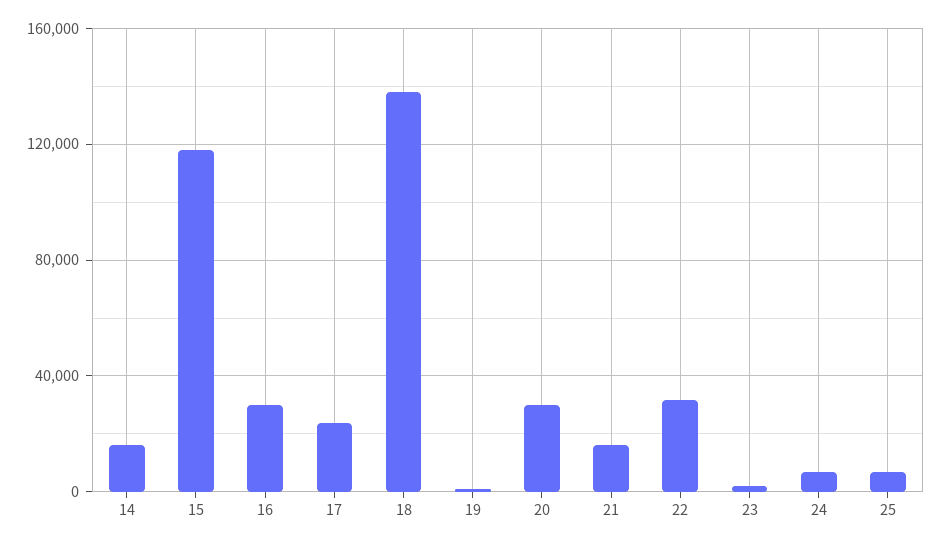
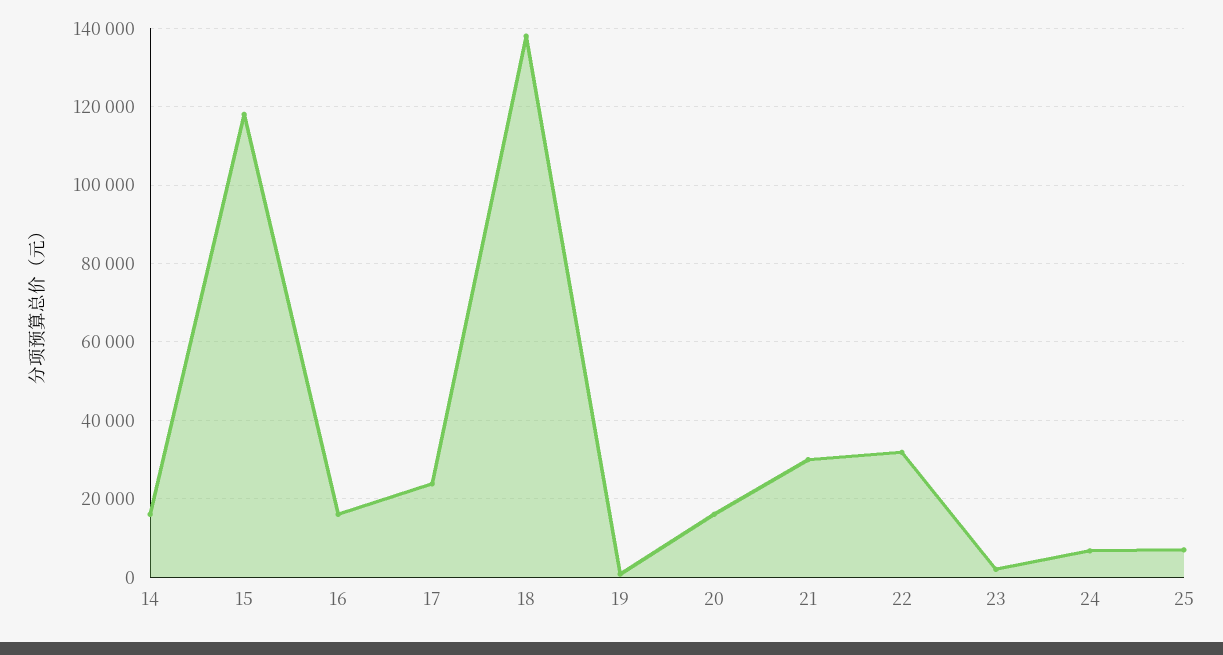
16: 30000 -> 16000
20: 30000 -> 16000
21: 15000 -> 30000

